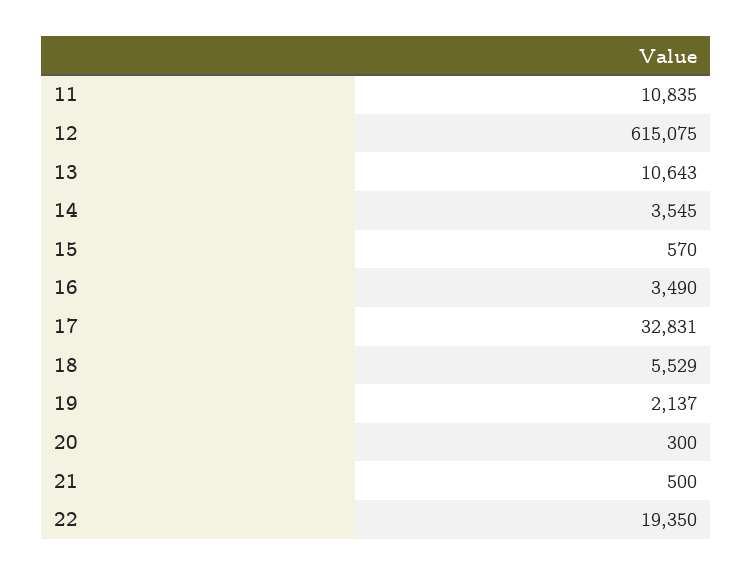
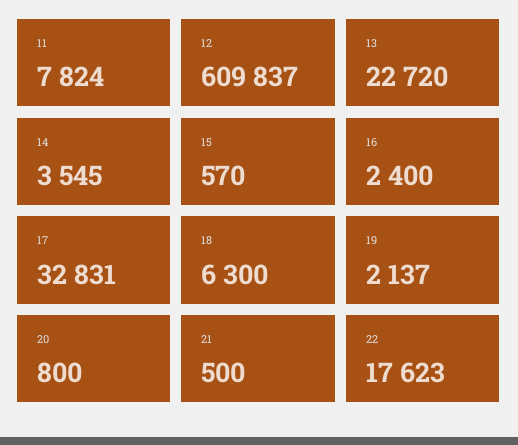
11: 10835 -> 7824
12: 615075 -> 609837
13: 10643 -> 22720
16: 3490 -> 2400
18: 5529 -> 6300
20: 300 -> 800
22: 19350 -> 17623

